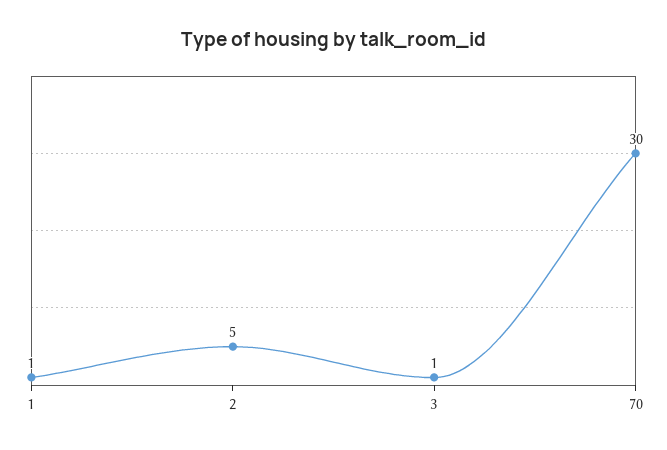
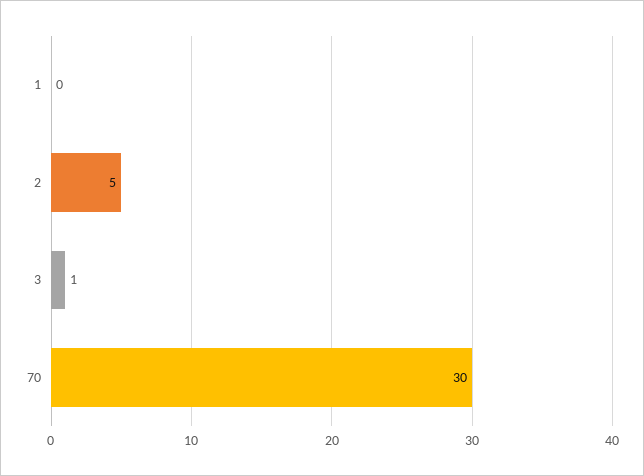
1: 1 -> 0

